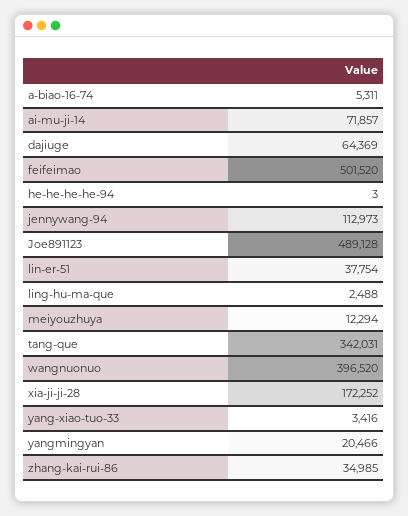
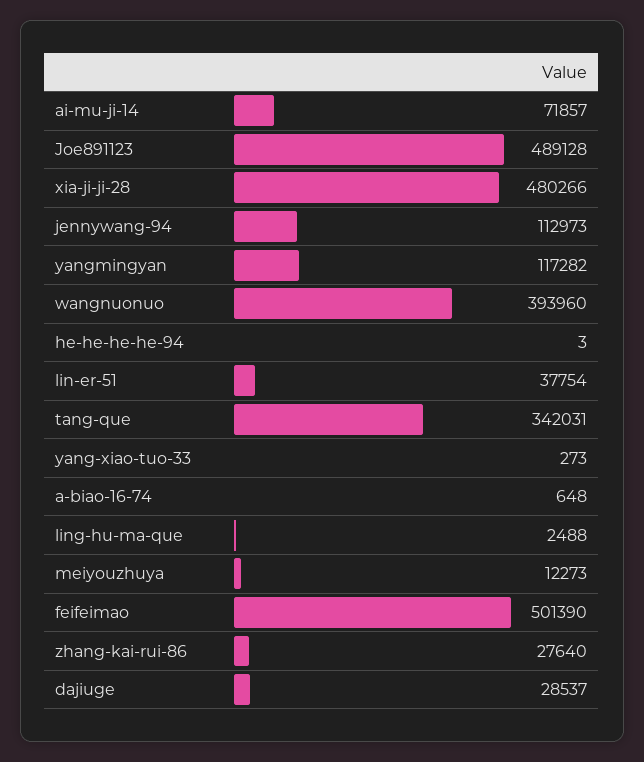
a-biao-16-74: 5311 -> 648
dajiuge: 64369 -> 28537
feifeimao: 501520 -> 501390
meiyouzhuya: 12294 -> 12273
wangnuonuo: 396520 -> 393960
xia-ji-ji-28: 172252 -> 480266
yang-xiao-tuo-33: 3416 -> 273
yangmingyan: 20466 -> 117282
zhang-kai-rui-86: 34985 -> 27640

